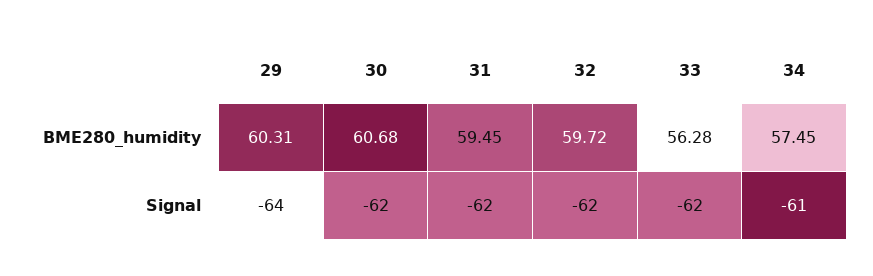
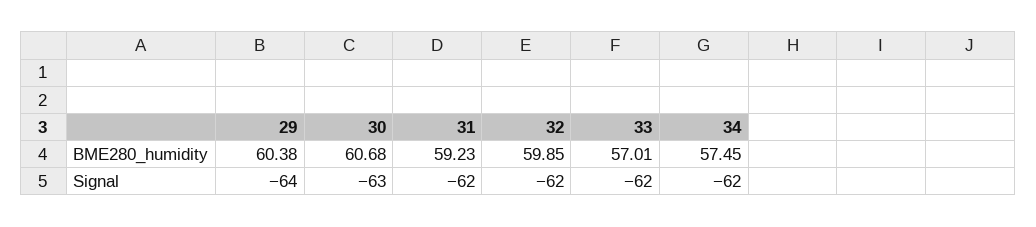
29, BME280_humidity: 60.31 -> 60.38
31, BME280_humidity: 59.45 -> 59.23
32, BME280_humidity: 59.72 -> 59.85
33, BME280_humidity: 56.28 -> 57.01
30, Signal: -62 -> -63
34, Signal: -61 -> -62

